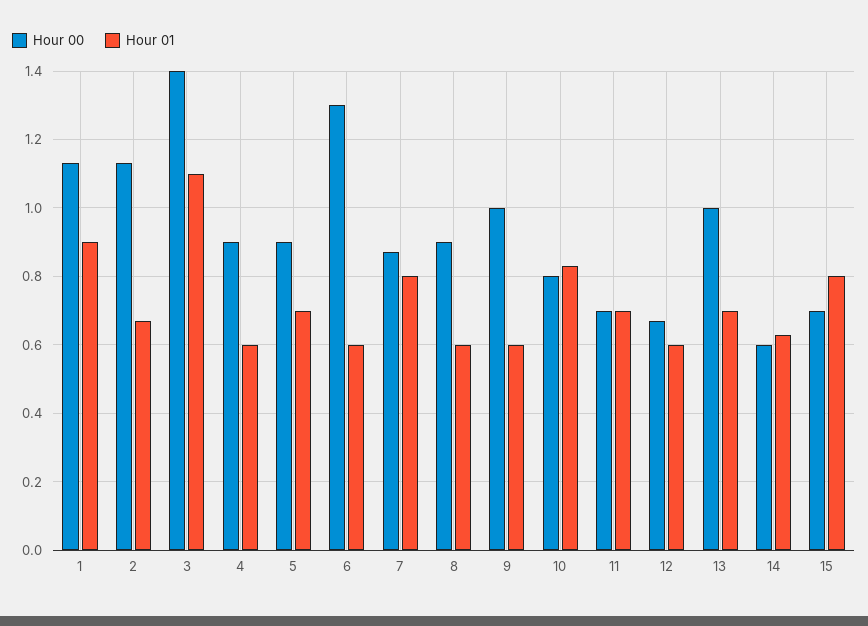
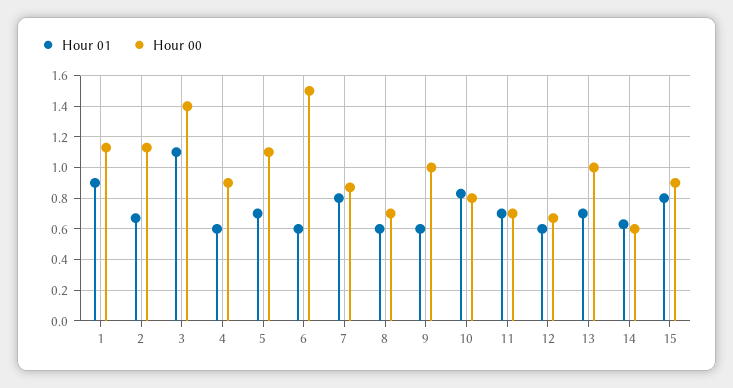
Hour 00, 5: 0.9 -> 1.1
Hour 00, 6: 1.3 -> 1.5
Hour 00, 8: 0.9 -> 0.7
Hour 00, 15: 0.7 -> 0.9

